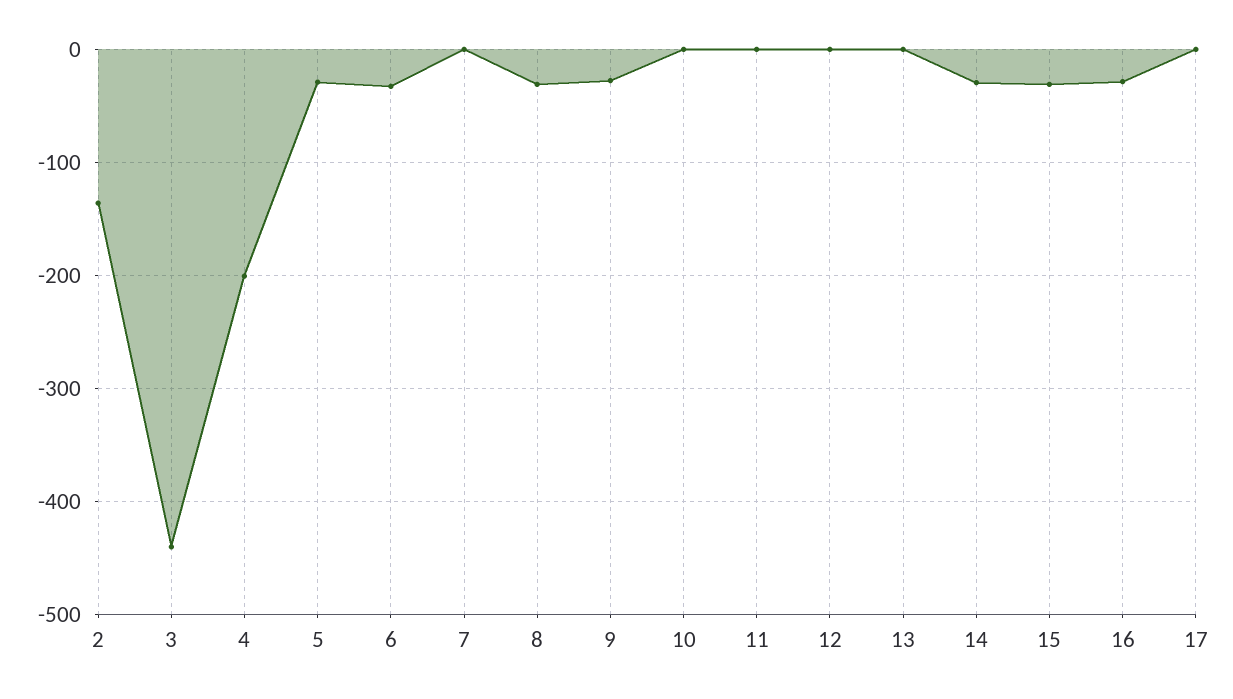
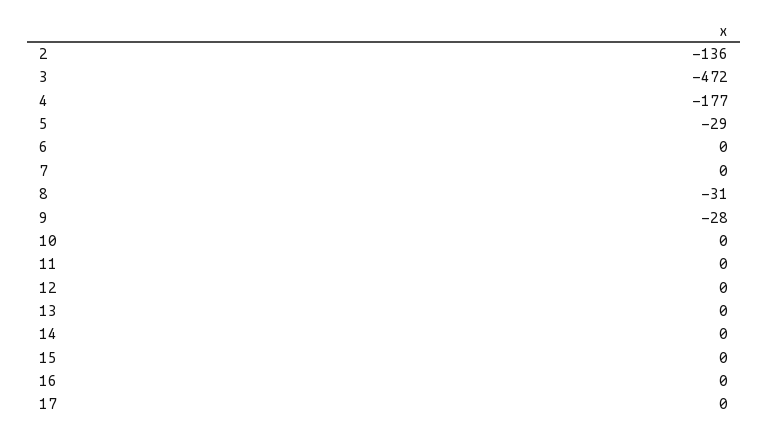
3: -440 -> -472
4: -200 -> -177
6: -30 -> 0
14: -30 -> 0
15: -30 -> 0
16: -30 -> 0

